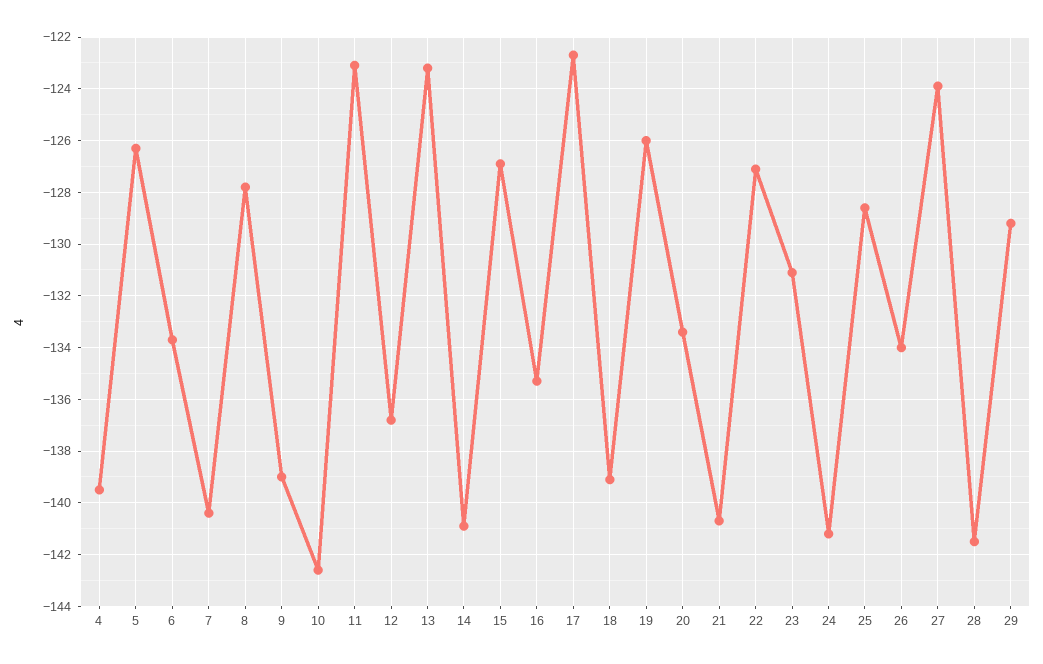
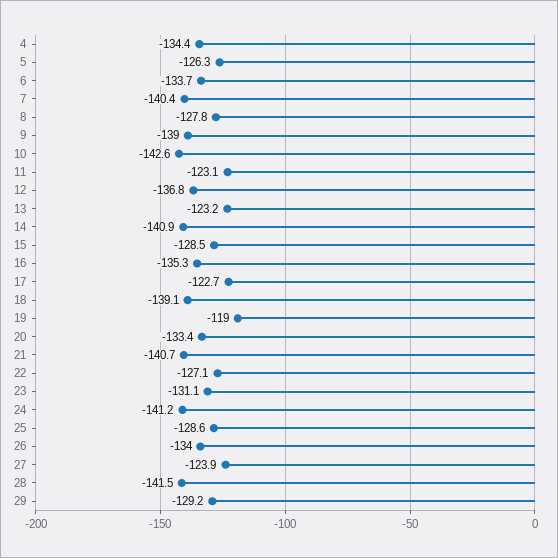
4: -139.5 -> -134.4
15: -127 -> -128.5
19: -126 -> -119

